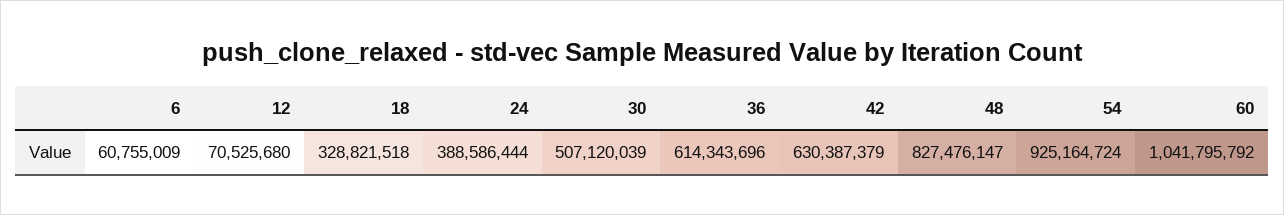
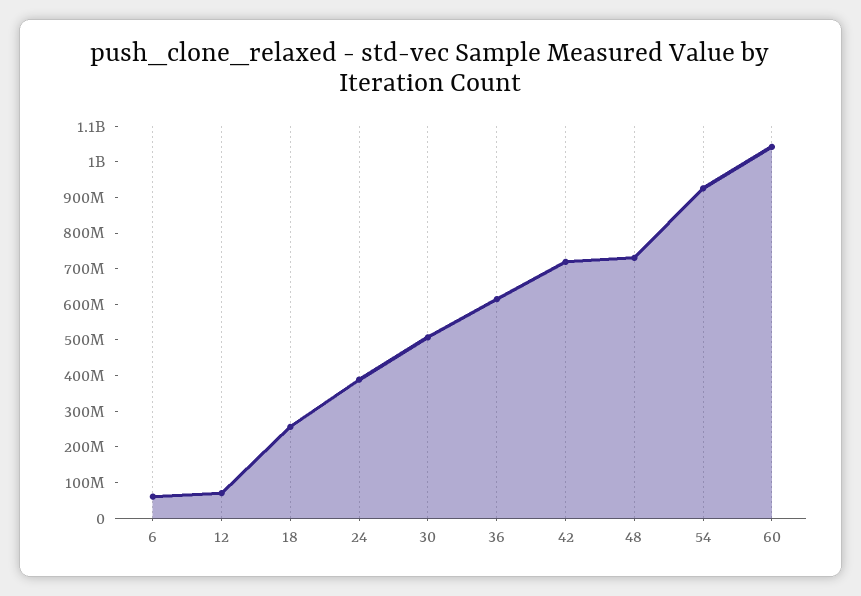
18: 328821518 -> 250000000
42: 630387379 -> 725000000
48: 827476147 -> 725000000

